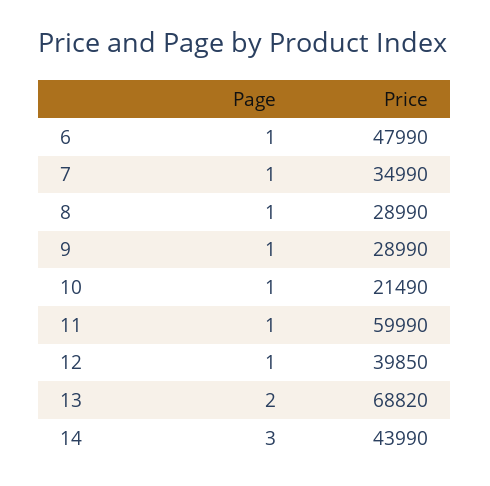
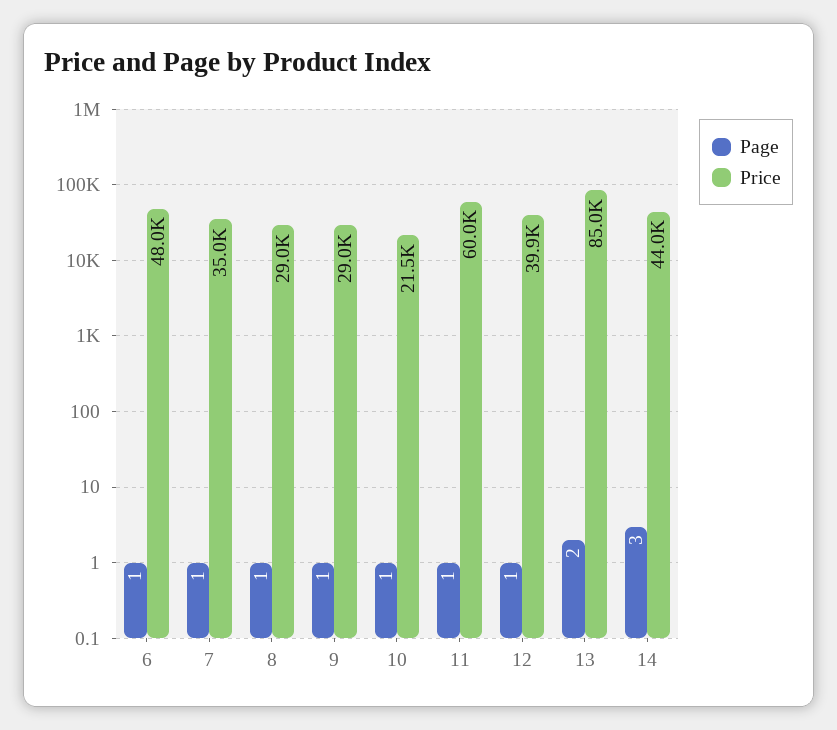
Price, 13: 68820 -> 85000

